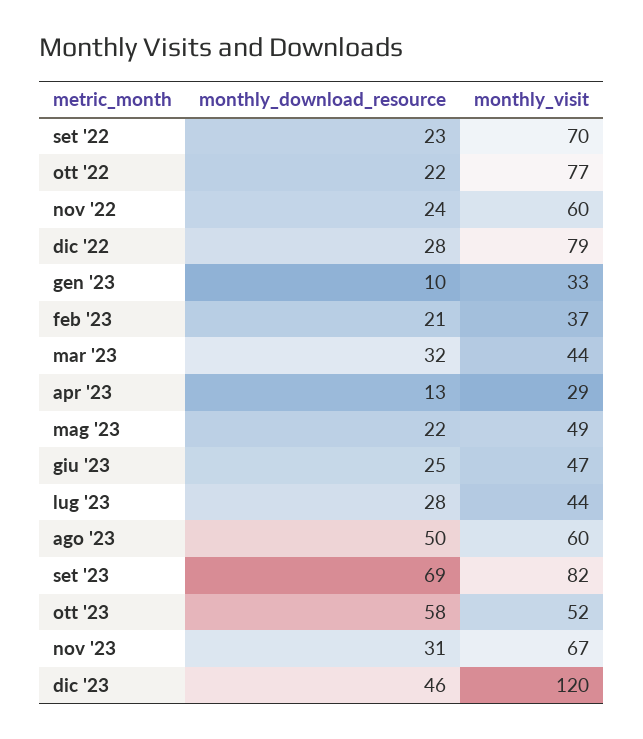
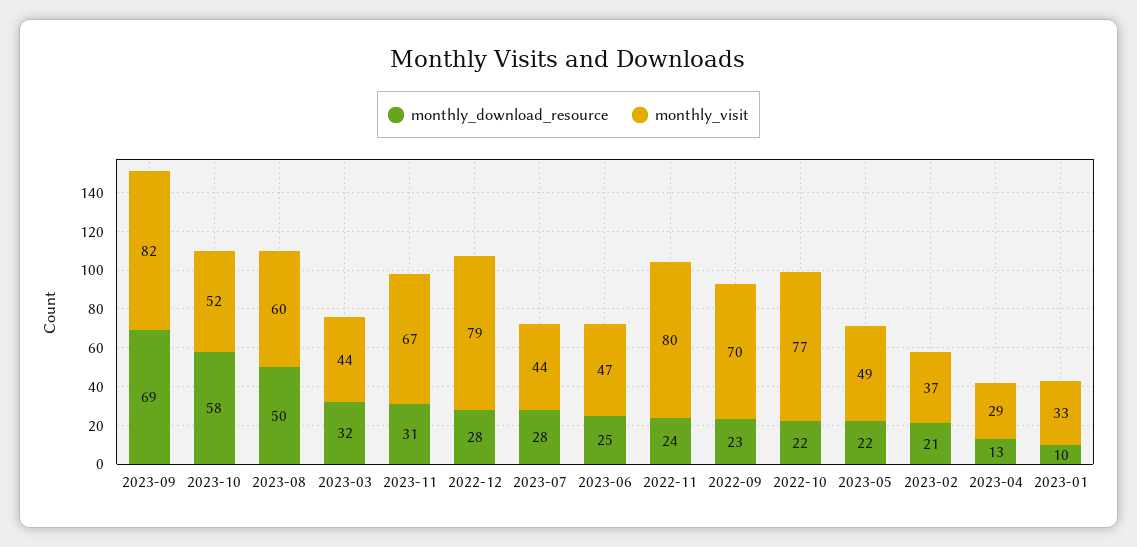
monthly_visit, nov '22: 60 -> 80
monthly_download_resource, dic '23: 46 -> none
monthly_visit, dic '23: 120 -> none

